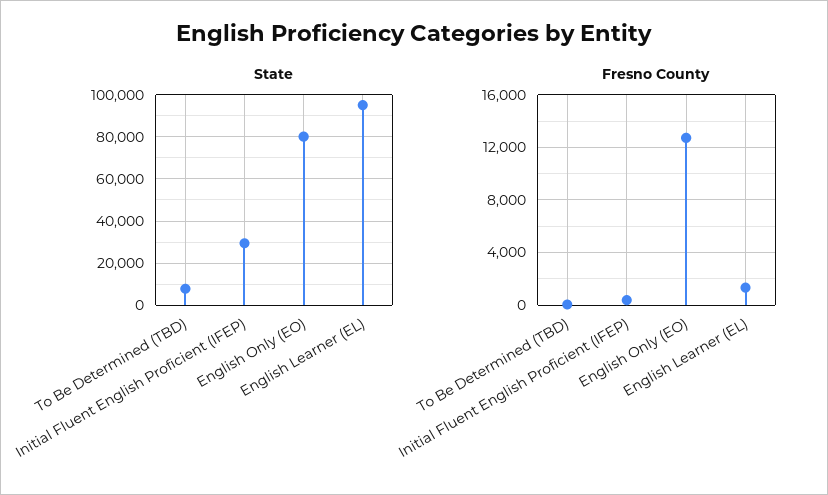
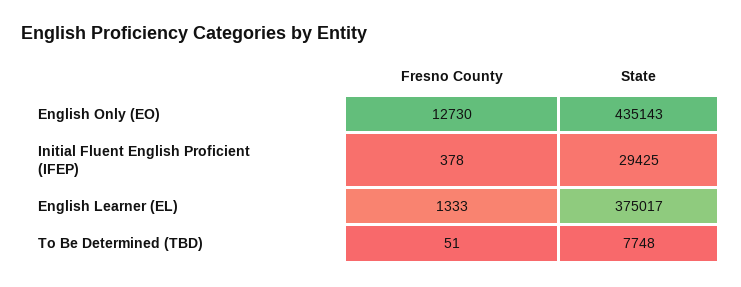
State, English Only (EO): 80000 -> 435143
State, English Learner (EL): 95000 -> 375017

